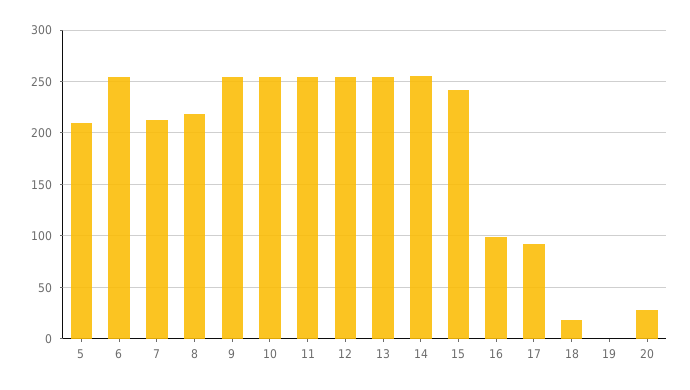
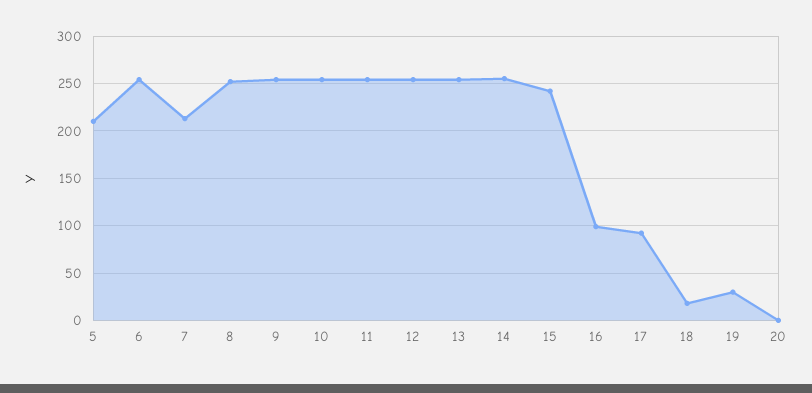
8: 220 -> 250
19: 0 -> 30
20: 30 -> 0

